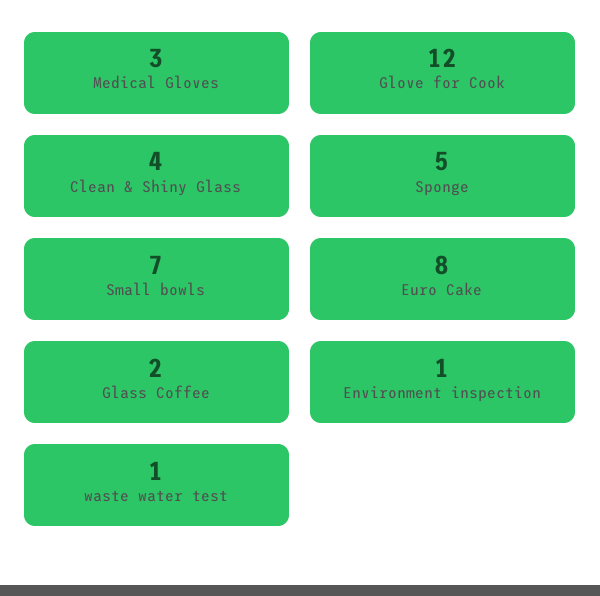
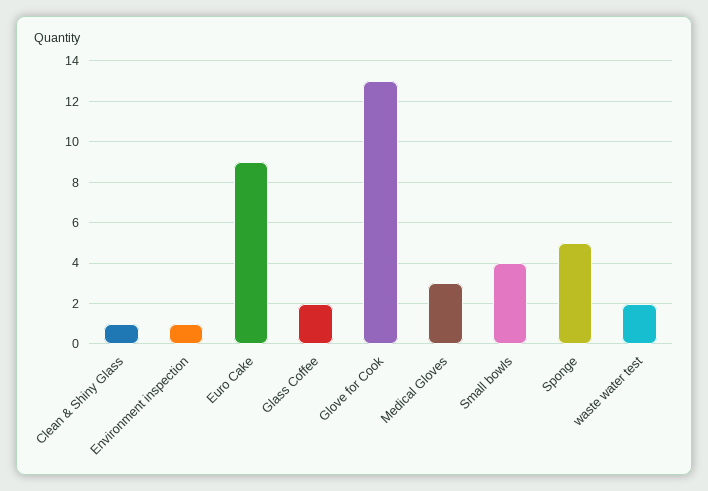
Glove for Cook: 12 -> 13
Clean & Shiny Glass: 4 -> 1
Small bowls: 7 -> 4
Euro Cake: 8 -> 9
waste water test: 1 -> 2

